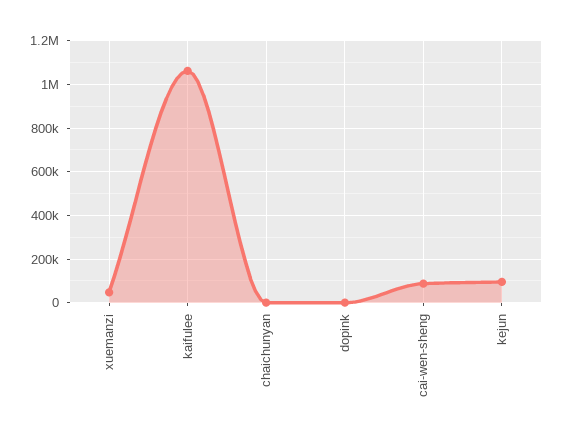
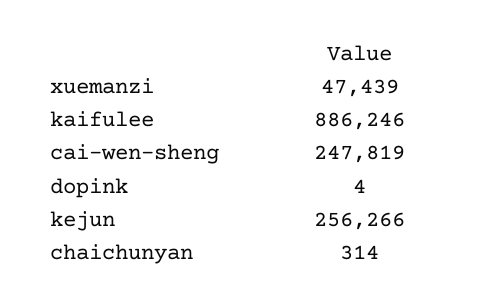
kaifulee: 1050000 -> 886246
cai-wen-sheng: 100000 -> 247819
kejun: 100000 -> 256266

